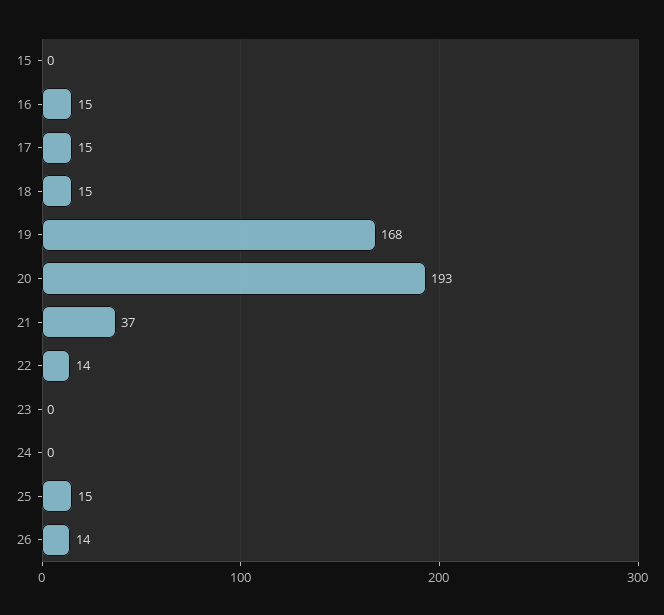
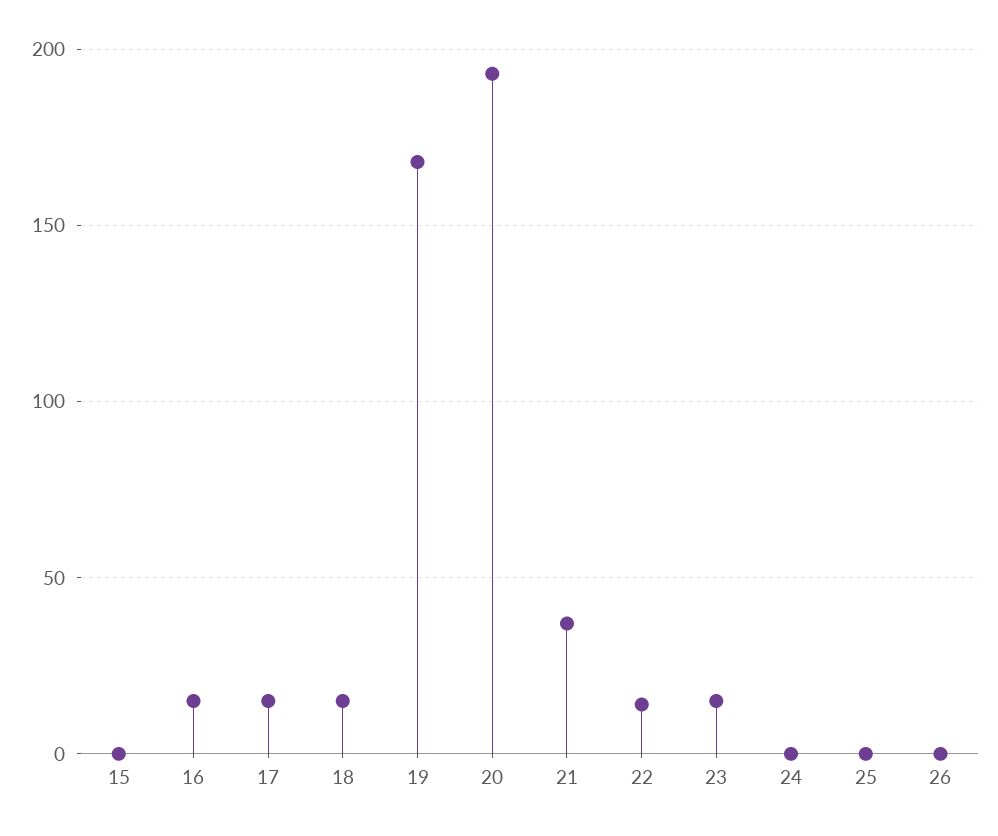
23: 0 -> 15
25: 15 -> 0
26: 14 -> 0

